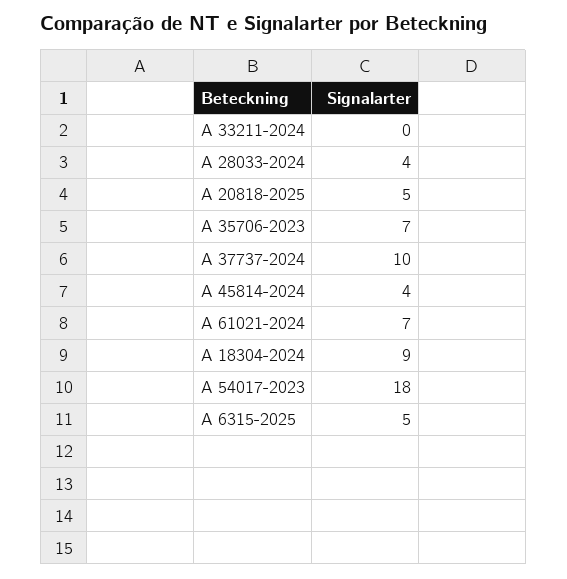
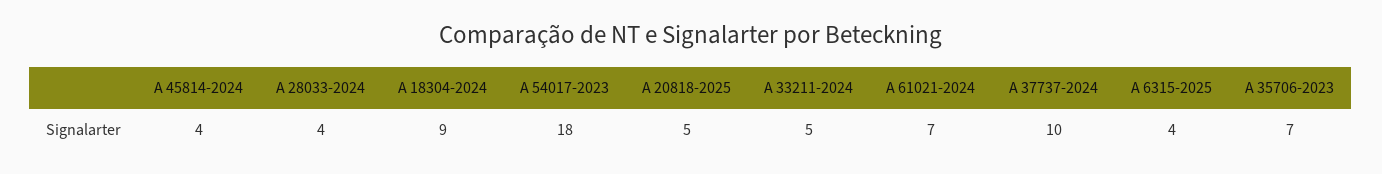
A 33211-2024: 0 -> 5
A 6315-2025: 5 -> 4

